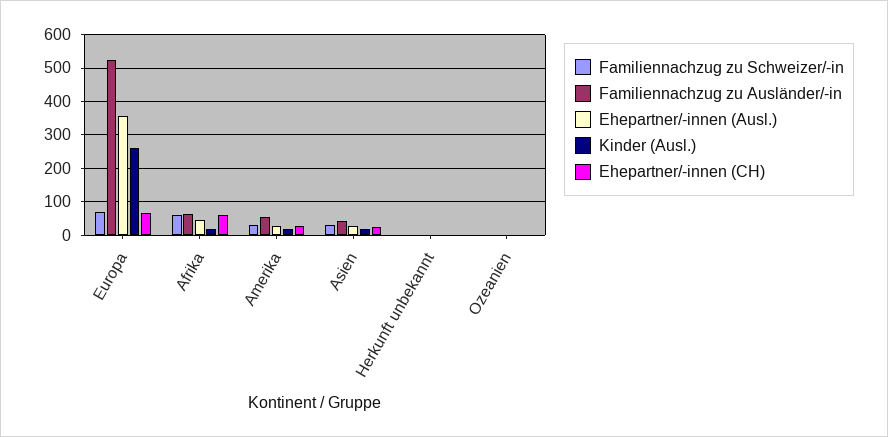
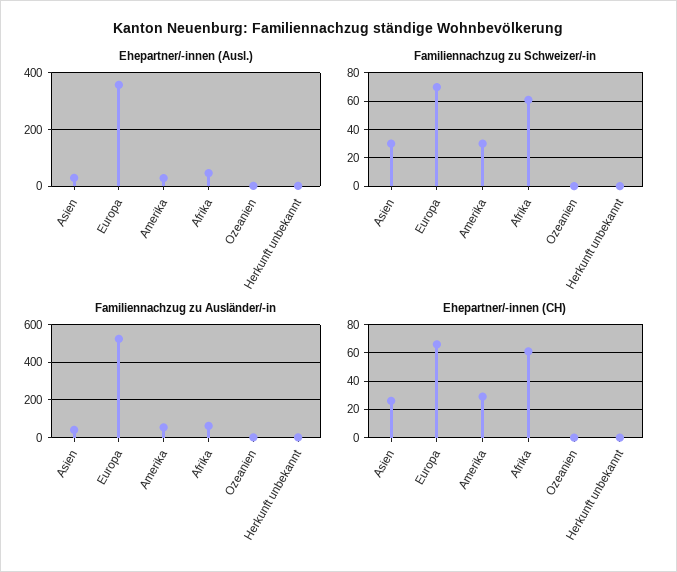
Kinder (Ausl.), Europa: 260 -> none
Kinder (Ausl.), Afrika: 20 -> none
Kinder (Ausl.), Amerika: 20 -> none
Kinder (Ausl.), Asien: 20 -> none
Kinder (Ausl.), Herkunft unbekannt: 0 -> none
Kinder (Ausl.), Ozeanien: 0 -> none

